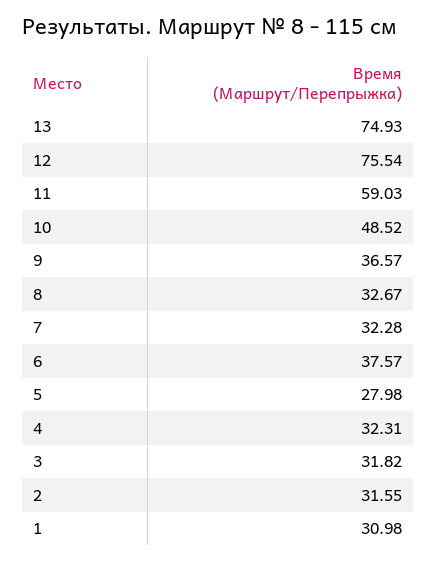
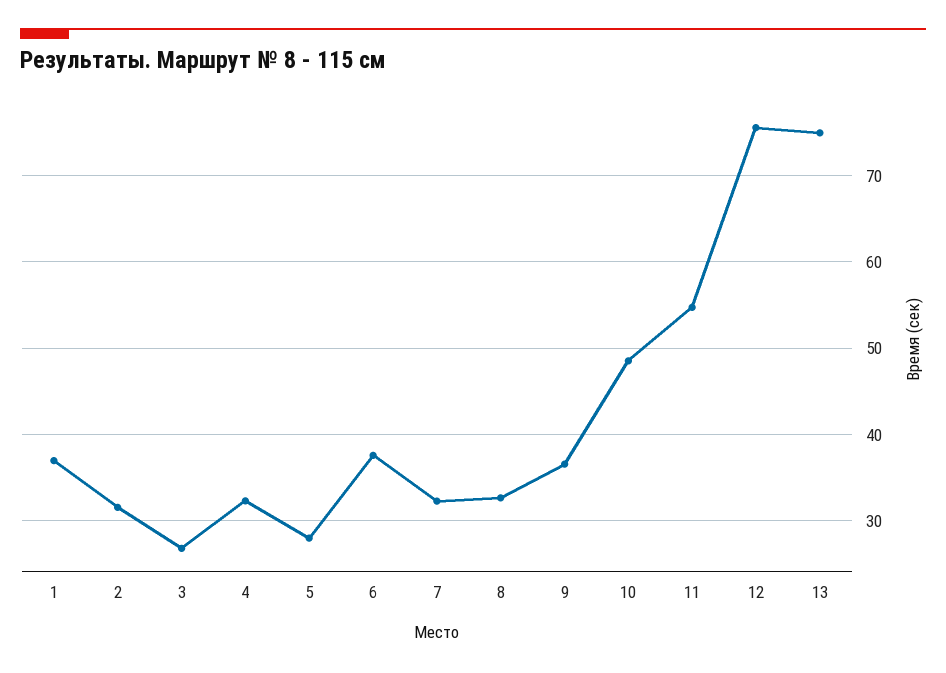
11: 59.03 -> 55
3: 31.82 -> 27
1: 30.98 -> 37

